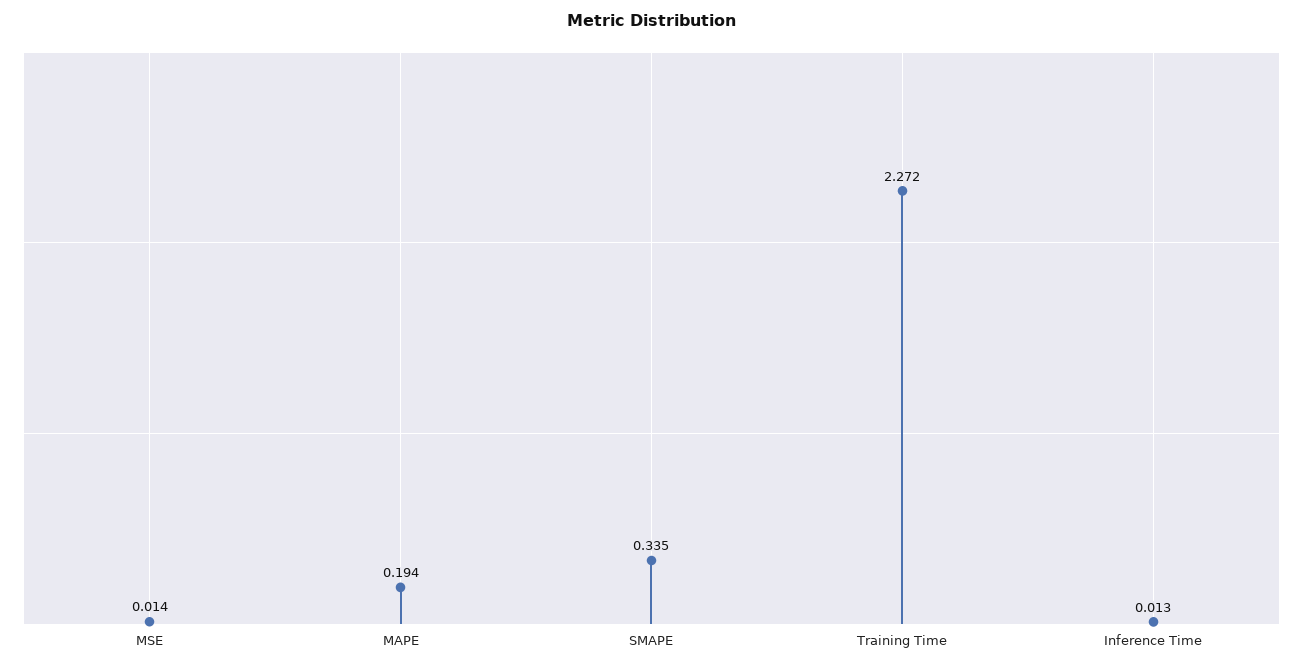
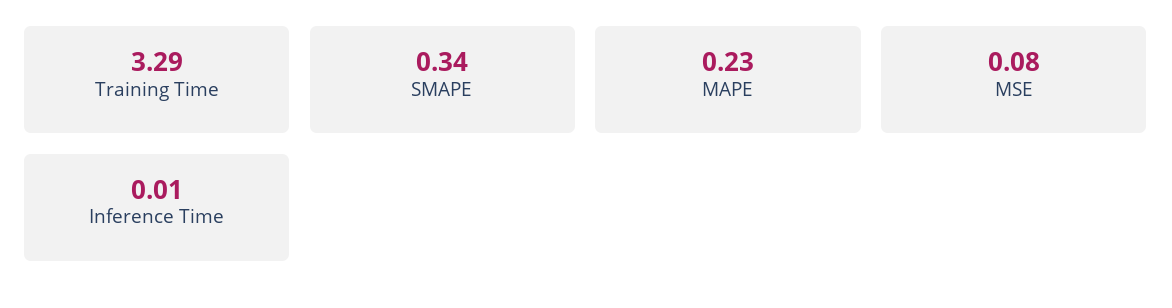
MSE: 0.014 -> 0.08
MAPE: 0.194 -> 0.23
Training Time: 2.272 -> 3.29

